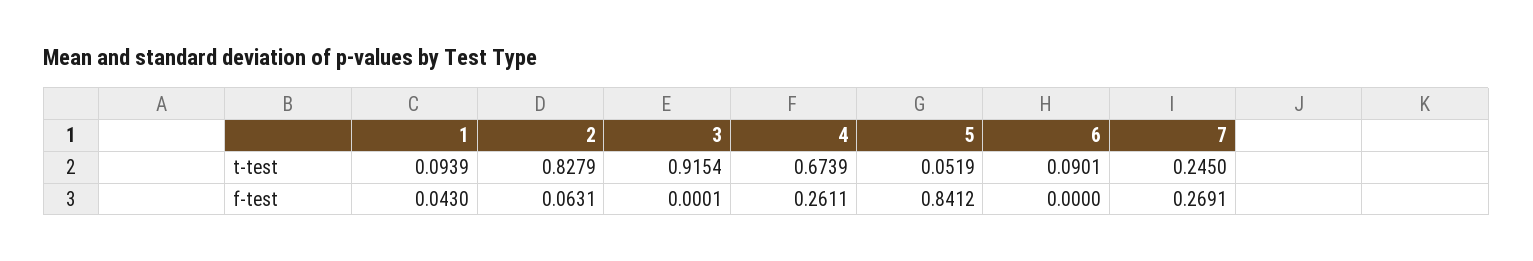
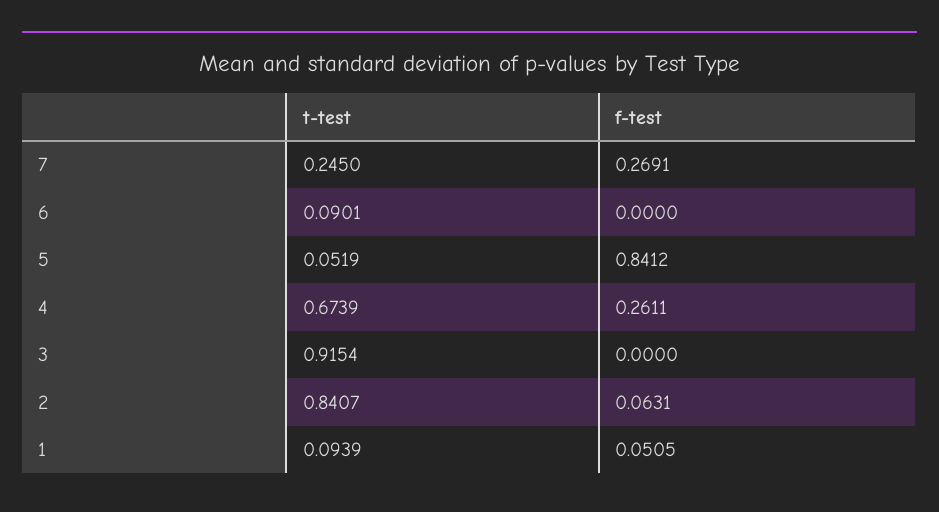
2, t-test: 0.8279 -> 0.8407
1, f-test: 0.043 -> 0.0505
3, f-test: 0.0001 -> 0

